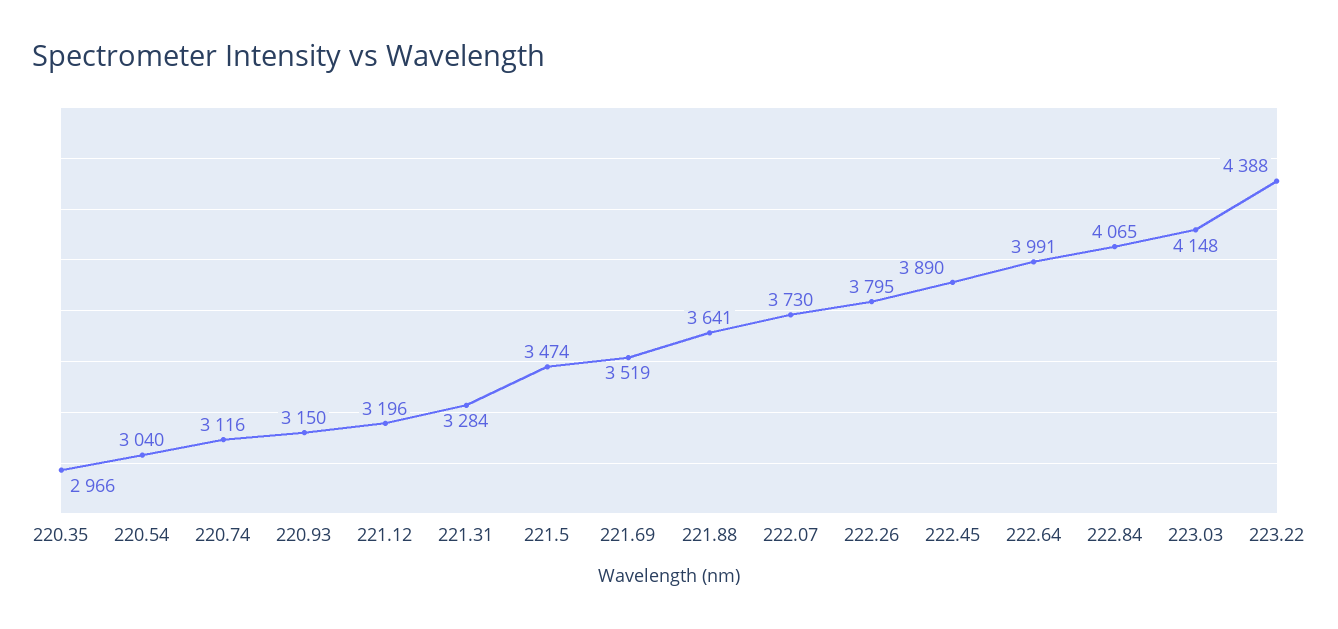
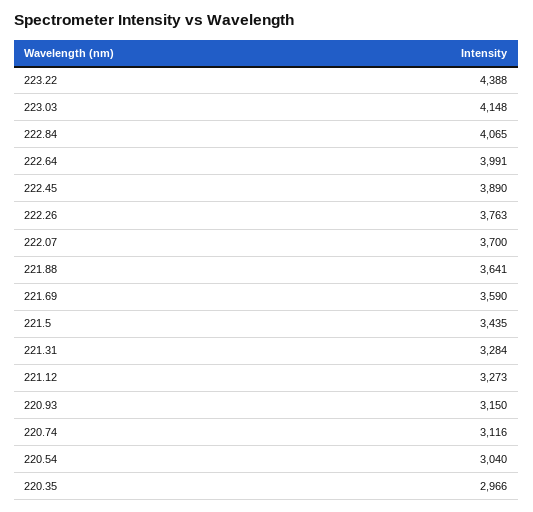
221.12: 3196 -> 3273
221.5: 3474 -> 3435
221.69: 3519 -> 3590
222.07: 3730 -> 3700
222.26: 3795 -> 3763

